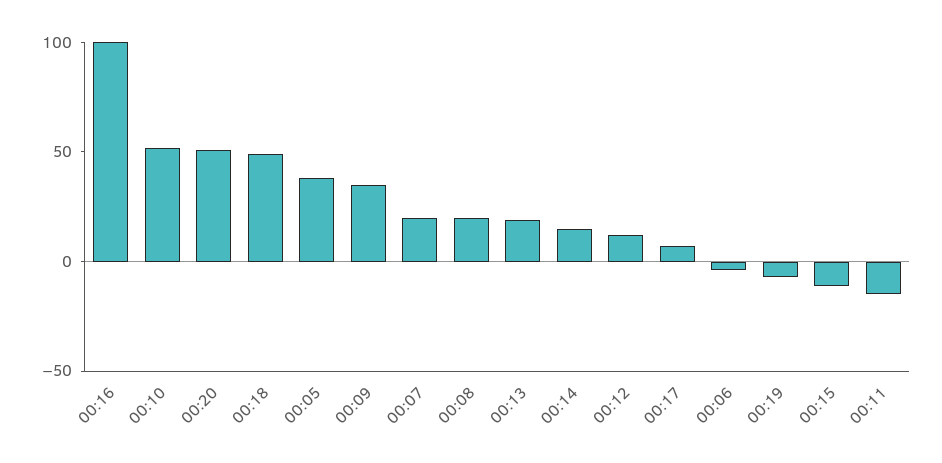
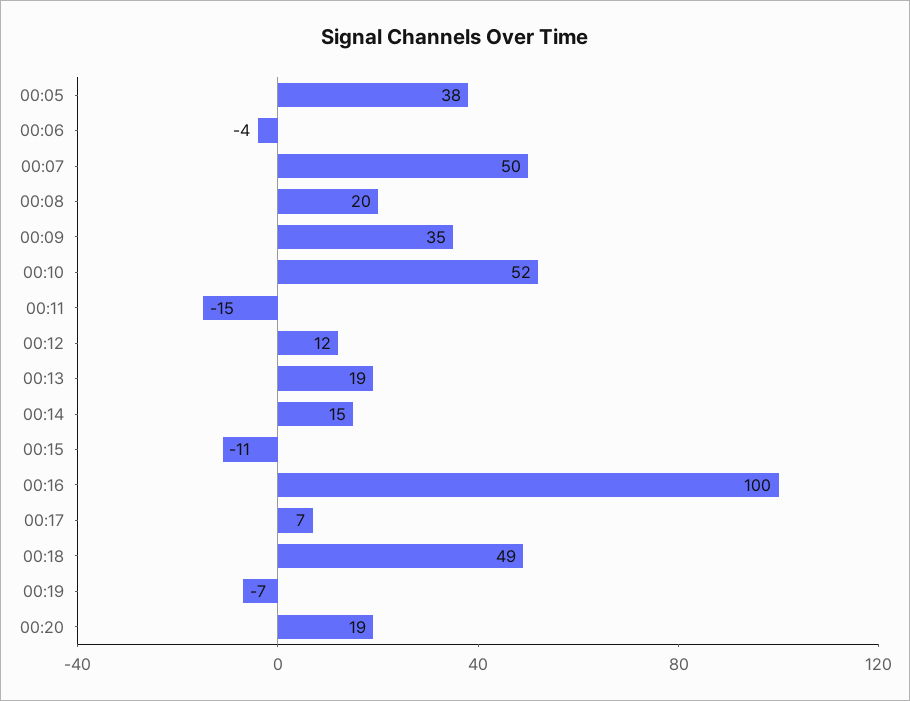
00:20: 50 -> 19
00:07: 20 -> 50

